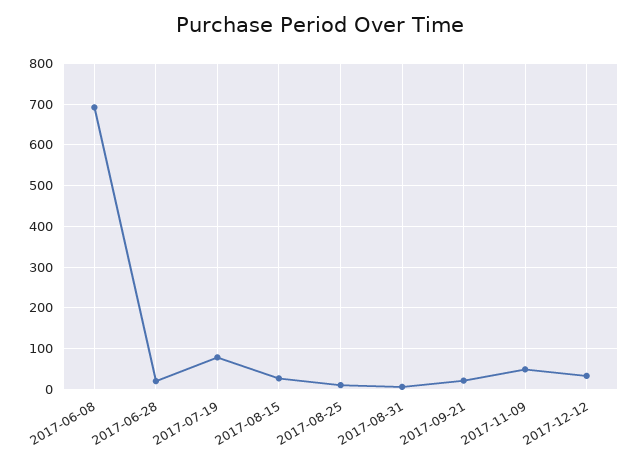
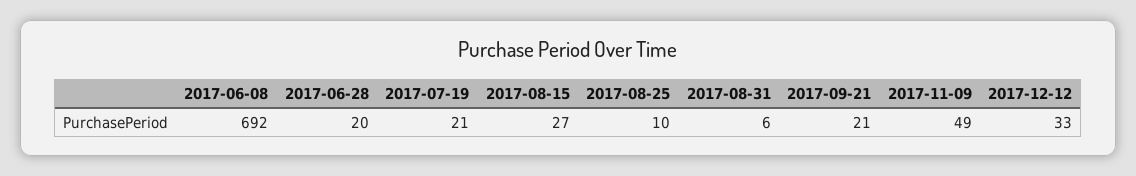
2017-07-19: 80 -> 21

